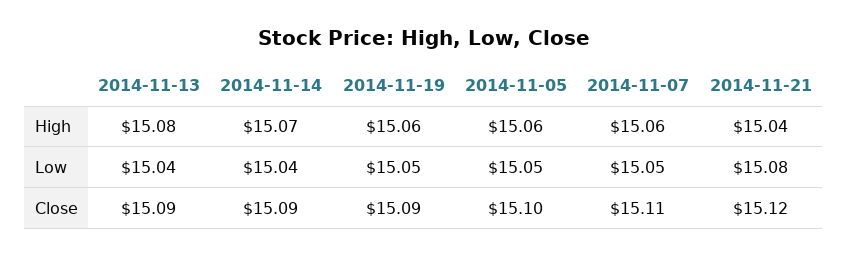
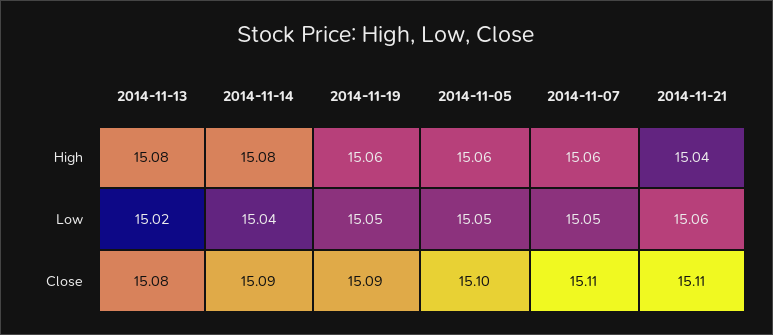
2014-11-14, High: 15.07 -> 15.08
2014-11-13, Low: 15.04 -> 15.02
2014-11-21, Low: 15.08 -> 15.06
2014-11-13, Close: 15.09 -> 15.08
2014-11-21, Close: 15.12 -> 15.11

